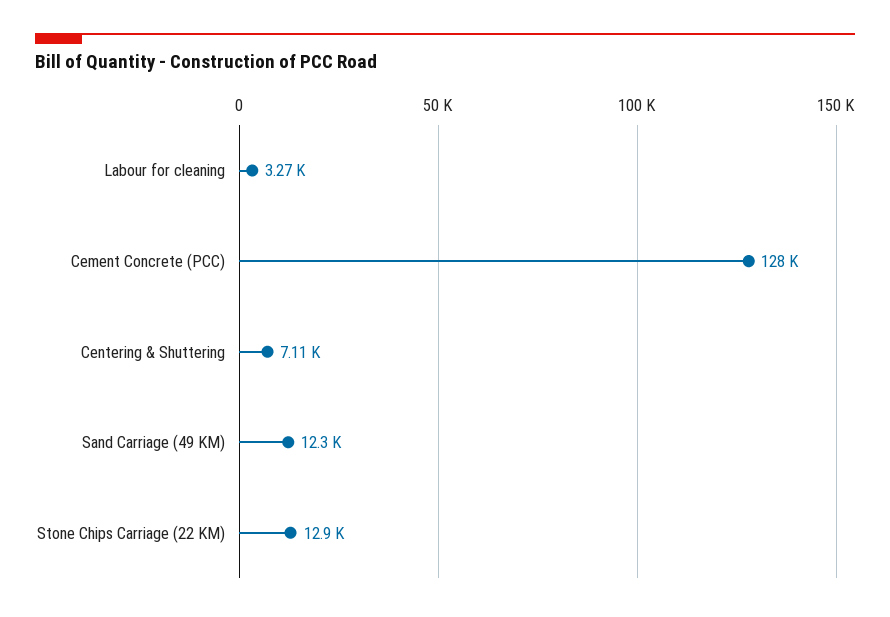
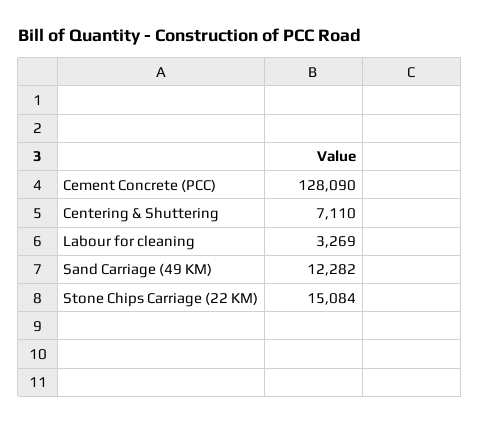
Stone Chips Carriage (22 KM): 12900 -> 15084

